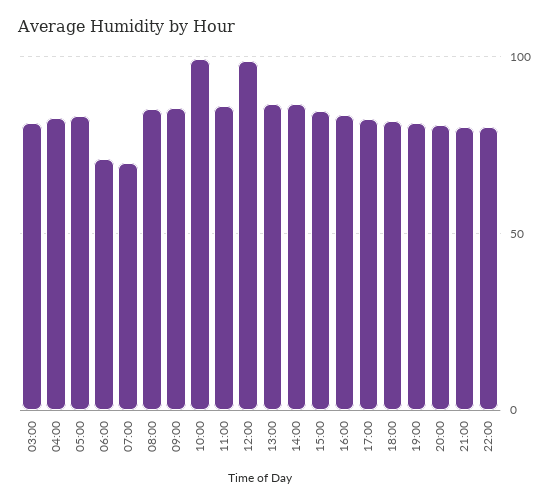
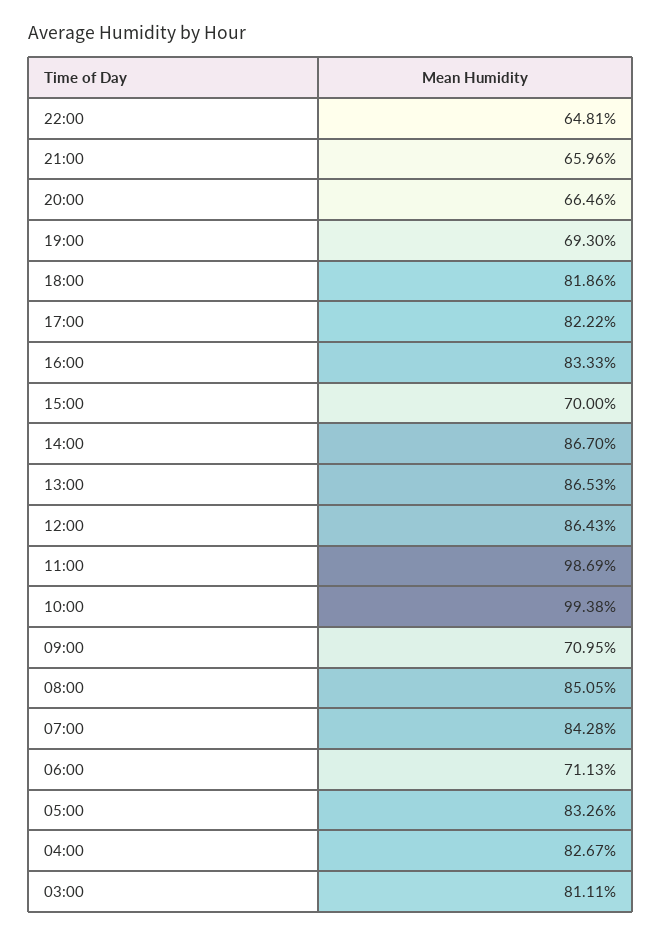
07:00: 70 -> 84.28
09:00: 85 -> 70.95
11:00: 85 -> 98.69
12:00: 100 -> 86.43
15:00: 85 -> 70
19:00: 80 -> 69.3
20:00: 80 -> 66.46
21:00: 80 -> 65.96
22:00: 80 -> 64.81

